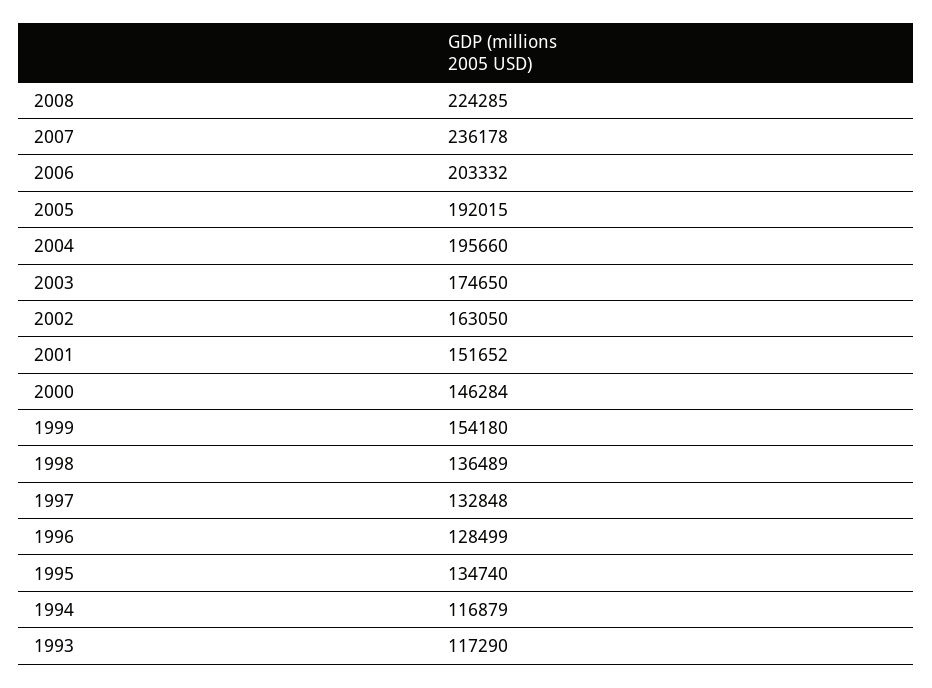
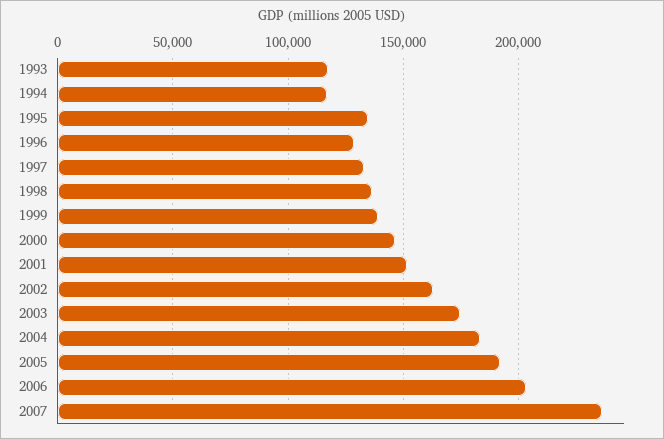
2008: 224285 -> none
2004: 195660 -> 185000
1999: 154180 -> 140000

